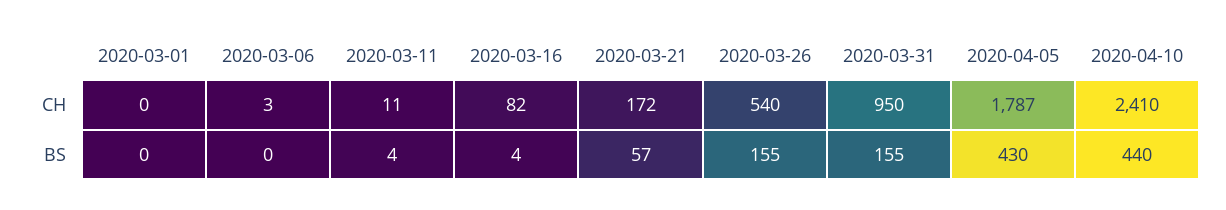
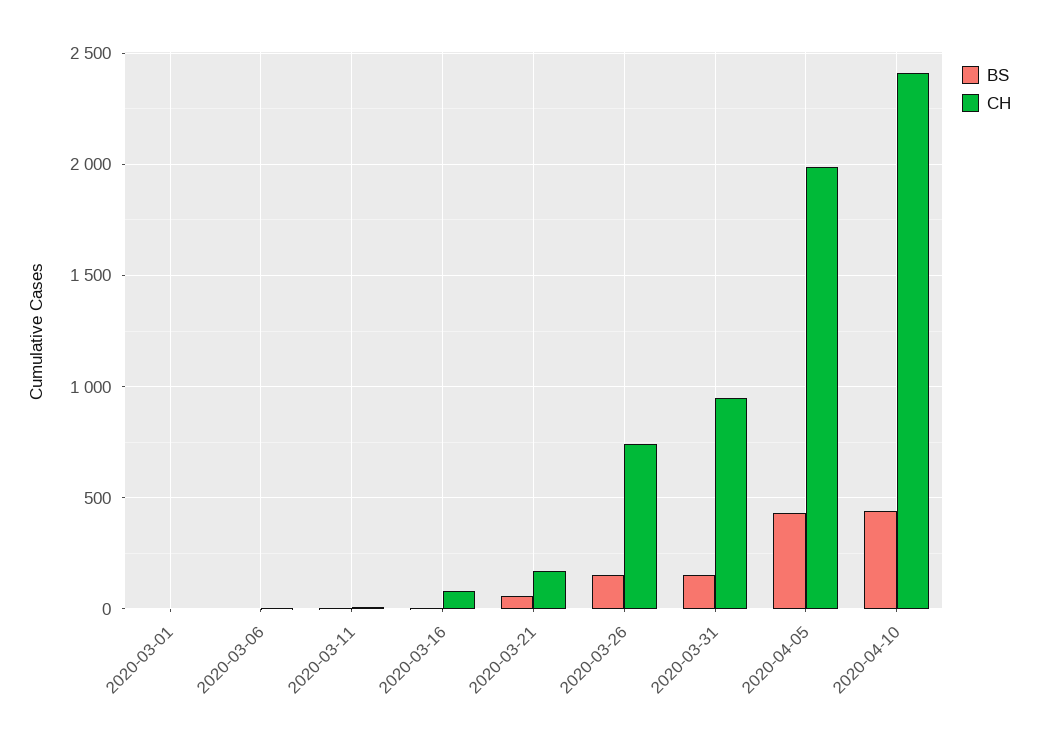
CH, 2020-03-26: 540 -> 750
CH, 2020-04-05: 1787 -> 2000

